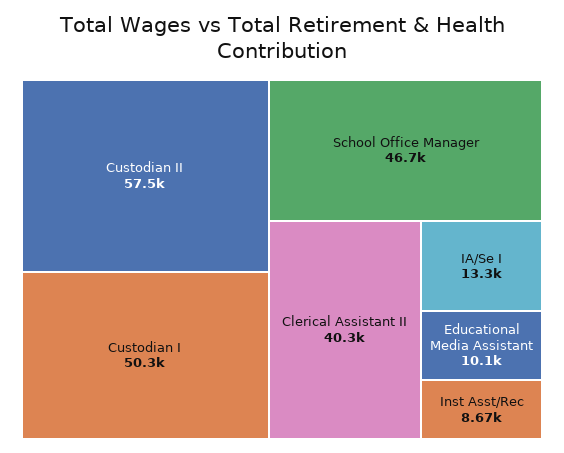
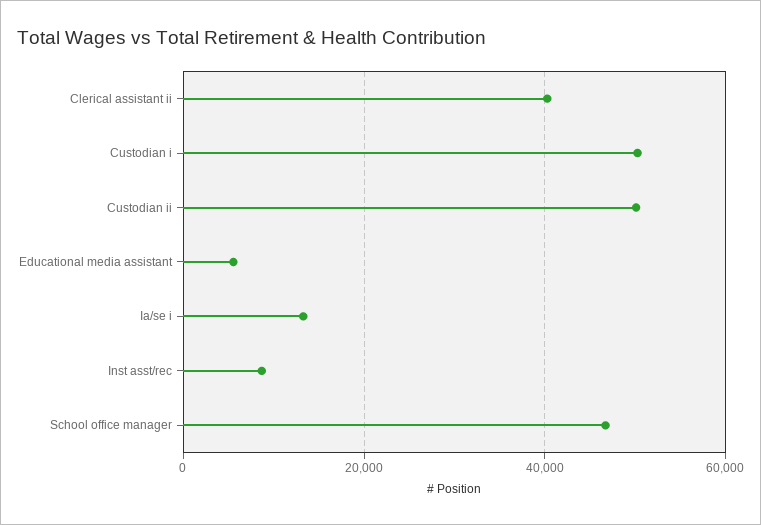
Custodian II: 57500 -> 50000
Educational Media Assistant: 10100 -> 6000

